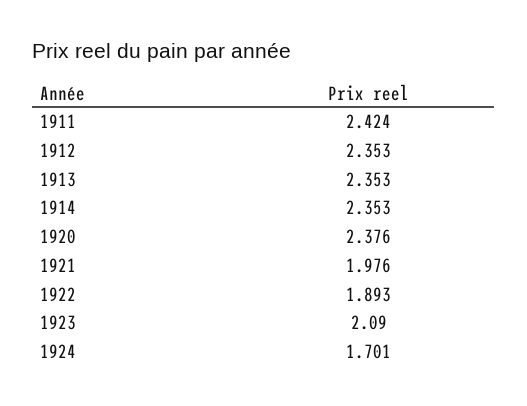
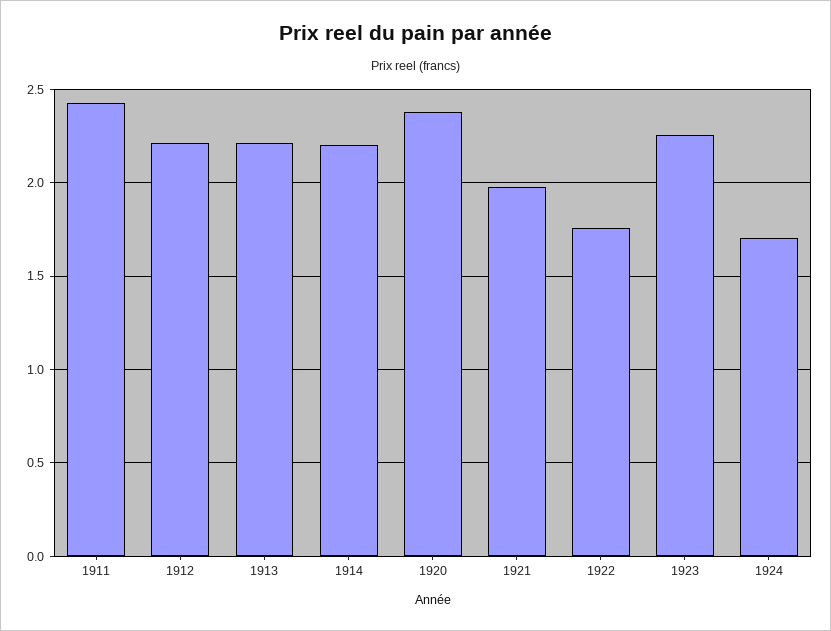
1912: 2.353 -> 2.2
1913: 2.353 -> 2.2
1914: 2.353 -> 2.2
1922: 1.893 -> 1.75
1923: 2.09 -> 2.25

